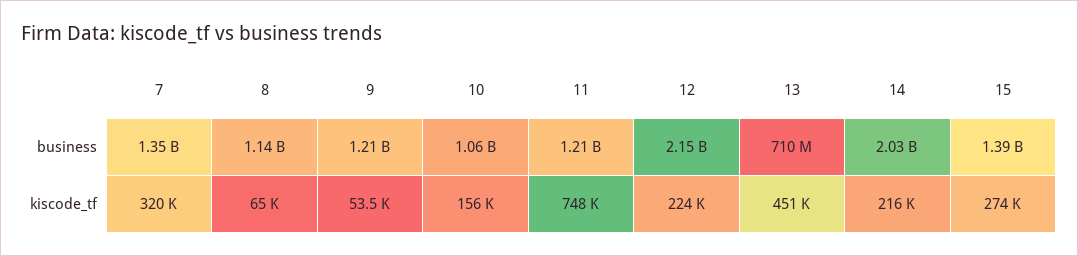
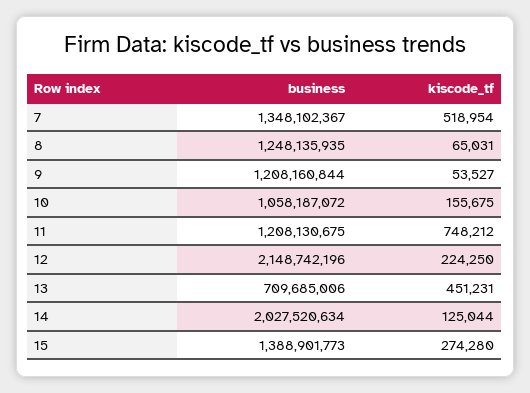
8, business: 1140000000 -> 1248135935
7, kiscode_tf: 320000 -> 518954
14, kiscode_tf: 216000 -> 125044

